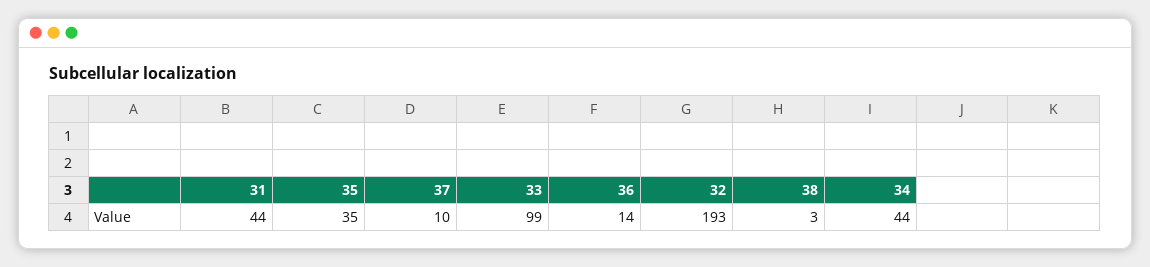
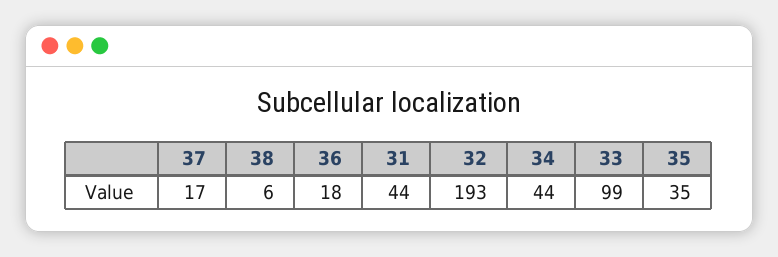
37: 10 -> 17
36: 14 -> 18
38: 3 -> 6

